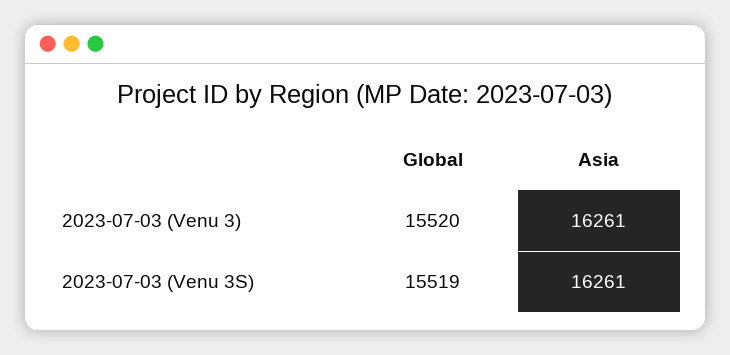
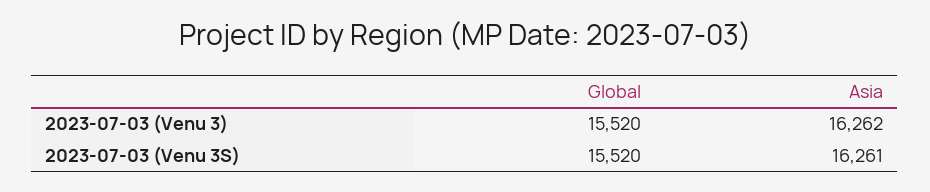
Asia, 2023-07-03 (Venu 3): 16261 -> 16262
Global, 2023-07-03 (Venu 3S): 15519 -> 15520

